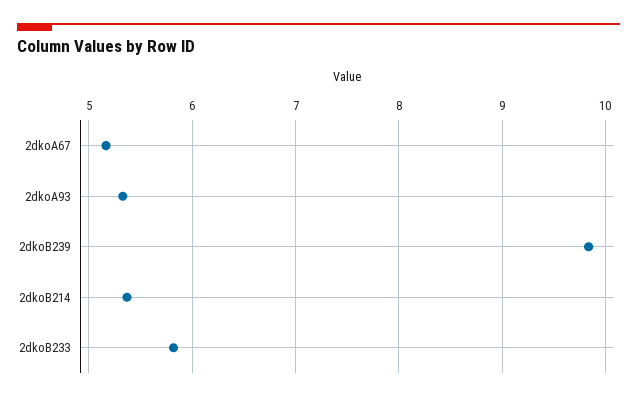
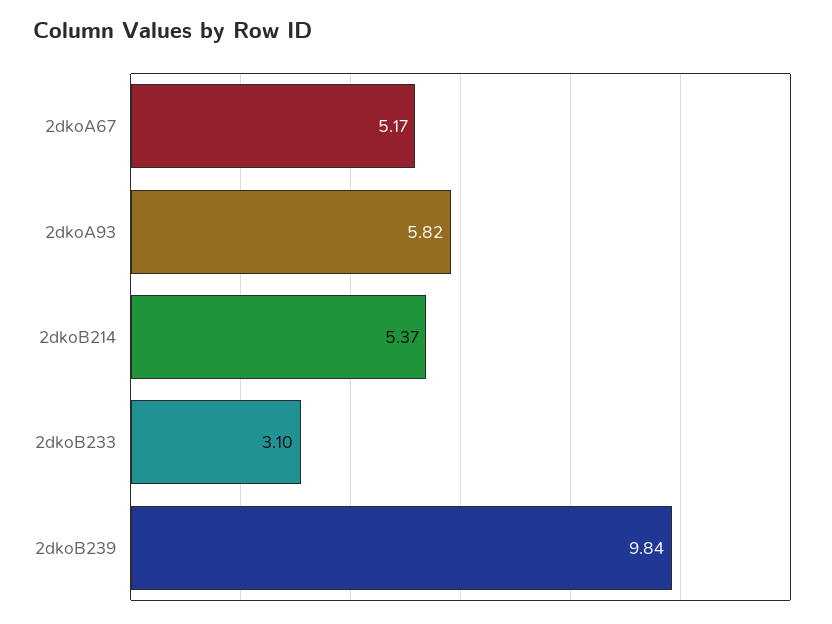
2dkoA93: 5.3 -> 5.82
2dkoB233: 5.8 -> 3.1

